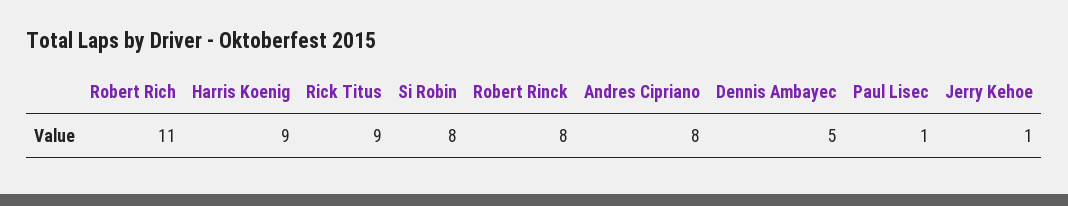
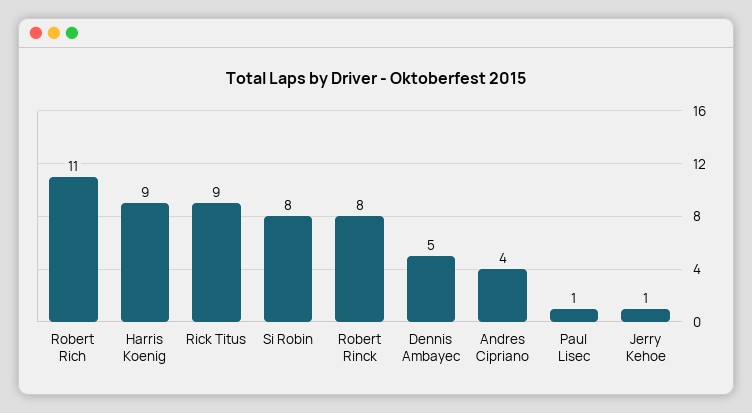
Andres Cipriano: 8 -> 4

